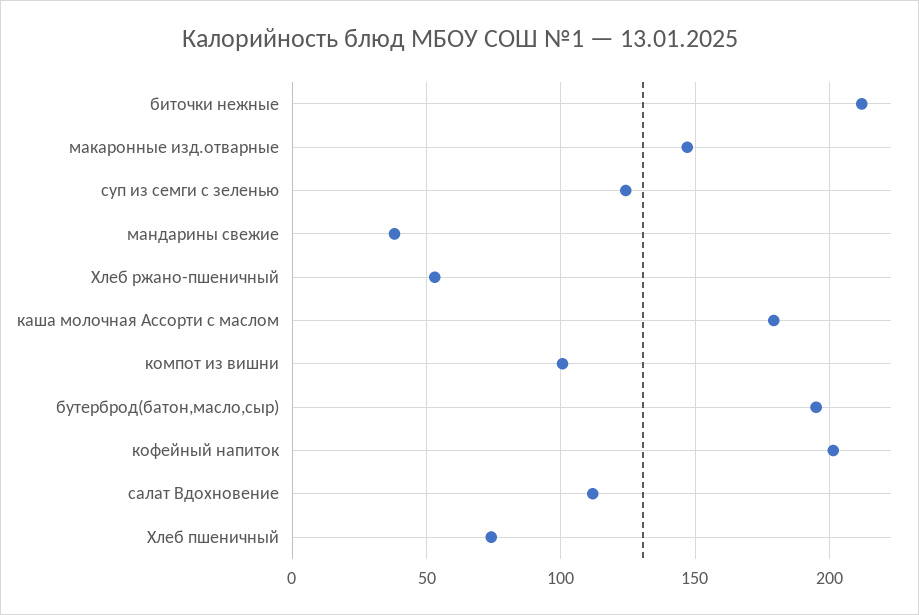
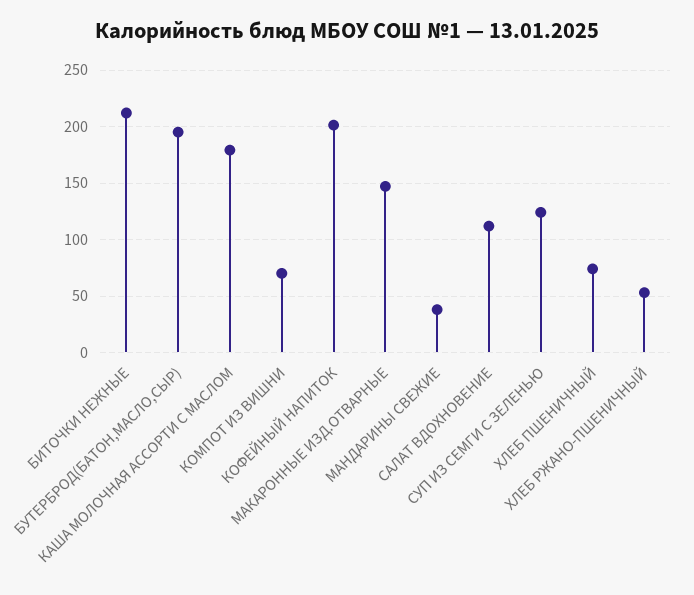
компот из вишни: 100 -> 70

